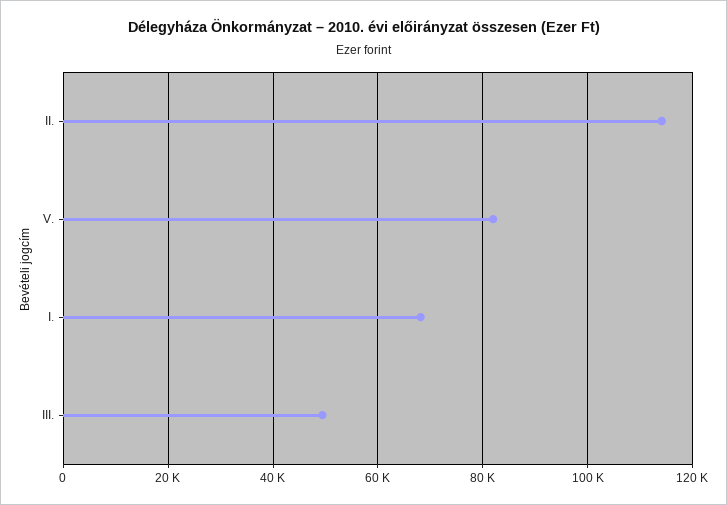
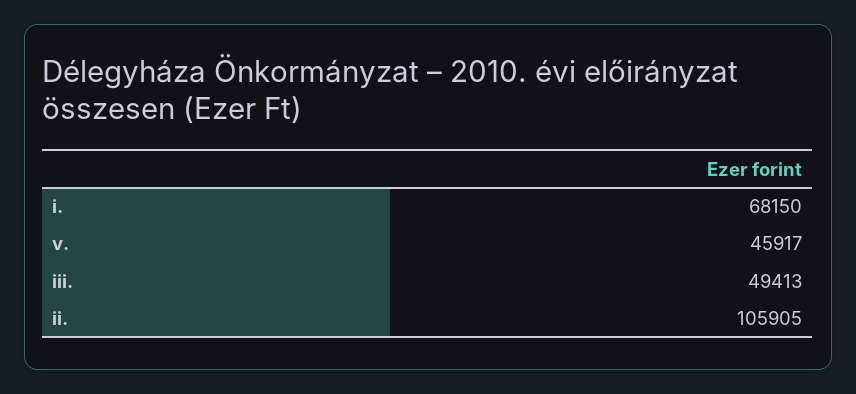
II.: 114000 -> 105905
V.: 82000 -> 45917

